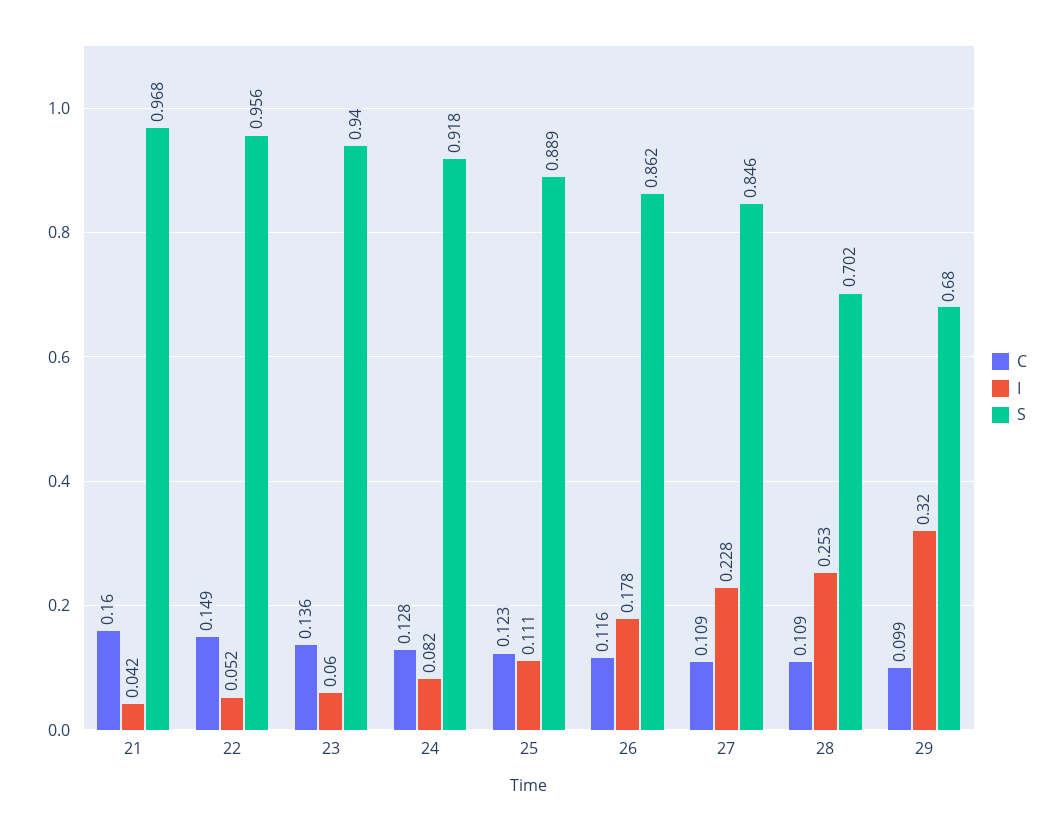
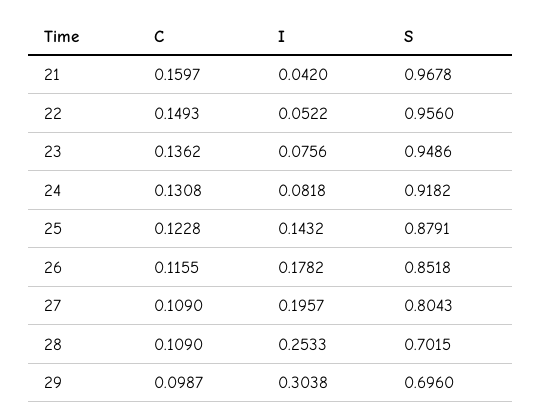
I, 23: 0.06 -> 0.0756
S, 23: 0.94 -> 0.9486
C, 24: 0.128 -> 0.1308
I, 25: 0.111 -> 0.1432
S, 25: 0.889 -> 0.8791
S, 26: 0.862 -> 0.8518
I, 27: 0.228 -> 0.1957
S, 27: 0.846 -> 0.8043
I, 29: 0.32 -> 0.3038
S, 29: 0.68 -> 0.696

